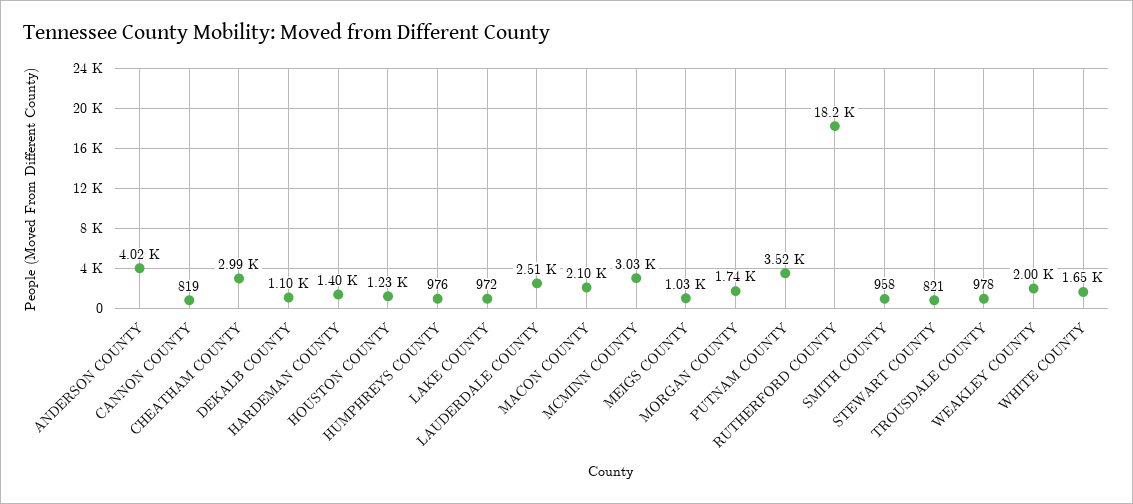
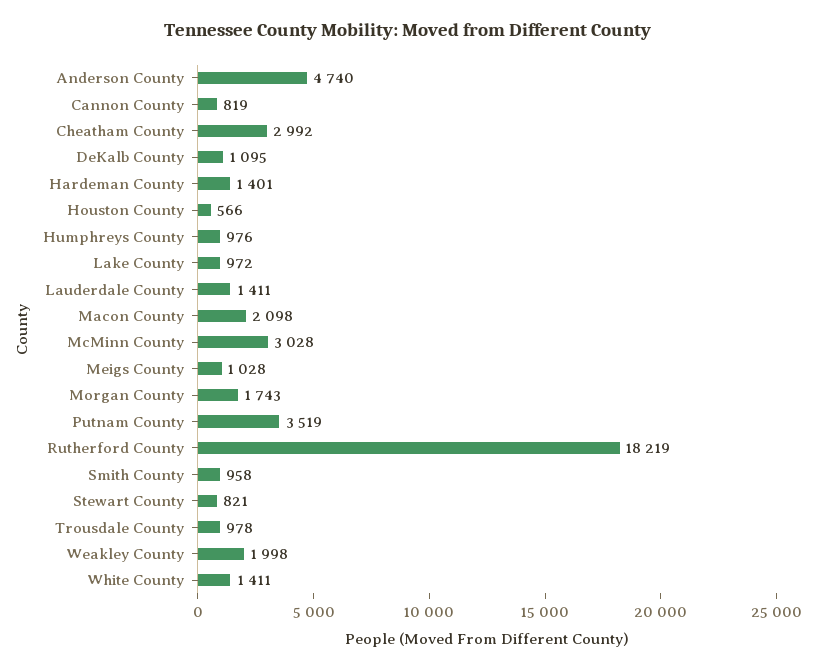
ANDERSON COUNTY: 4020 -> 4740
HOUSTON COUNTY: 1230 -> 566
LAUDERDALE COUNTY: 2510 -> 1411
WHITE COUNTY: 1650 -> 1411

